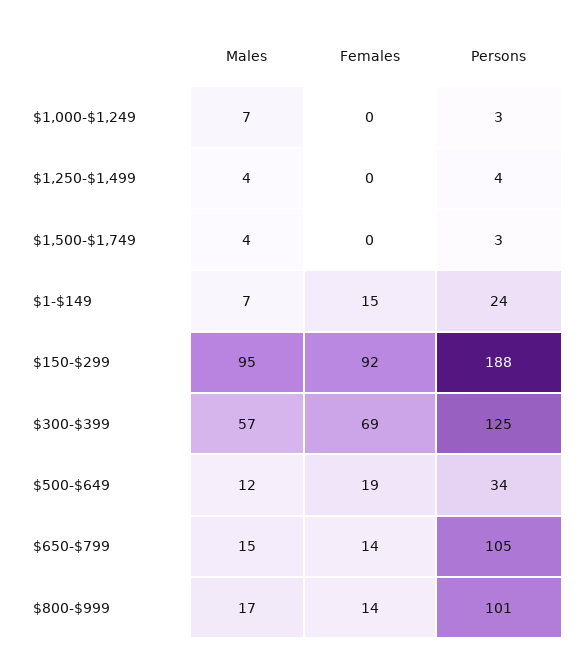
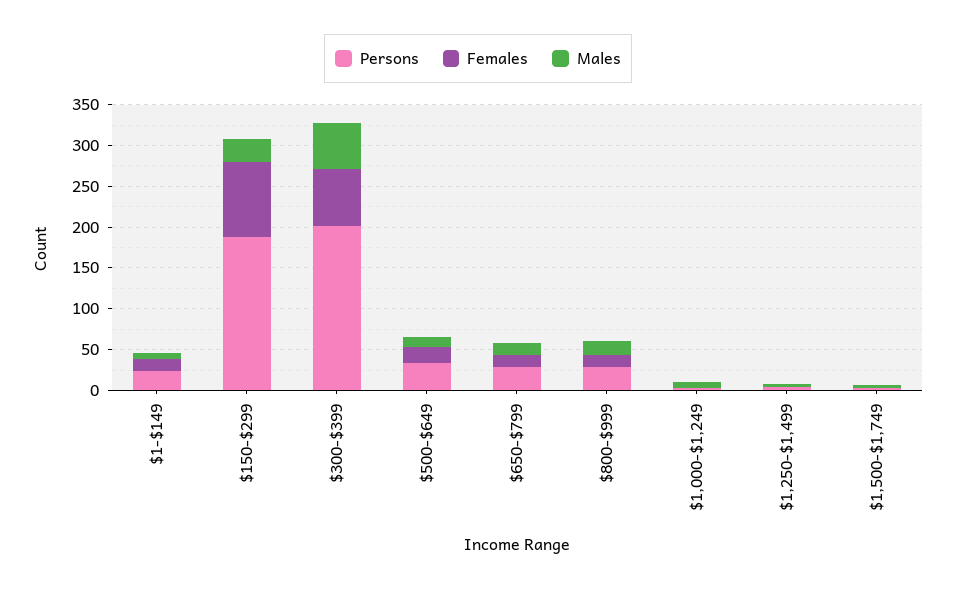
Males, $150-$299: 95 -> 30
Persons, $300-$399: 125 -> 200
Persons, $650-$799: 105 -> 30
Persons, $800-$999: 101 -> 30

